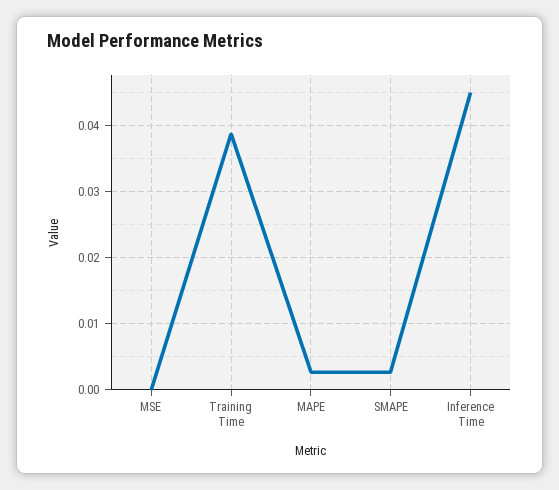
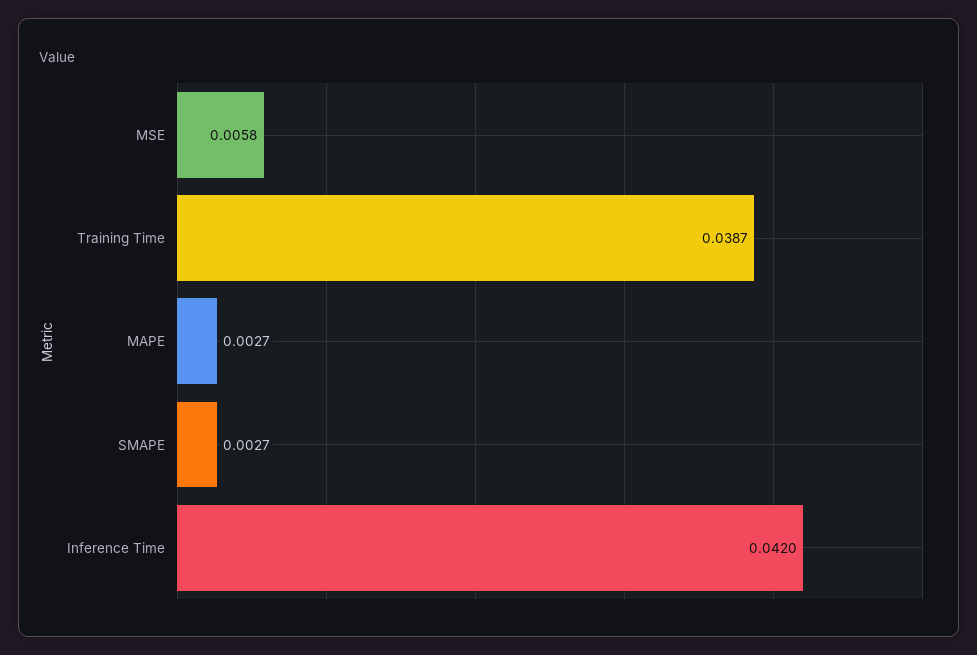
MSE: 0 -> 0.0058
Inference Time: 0.045 -> 0.042

